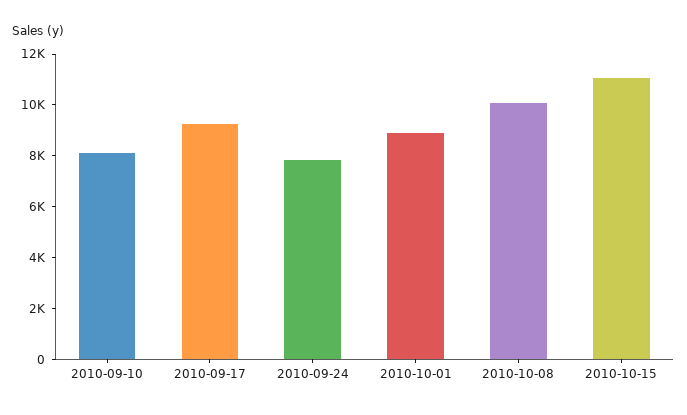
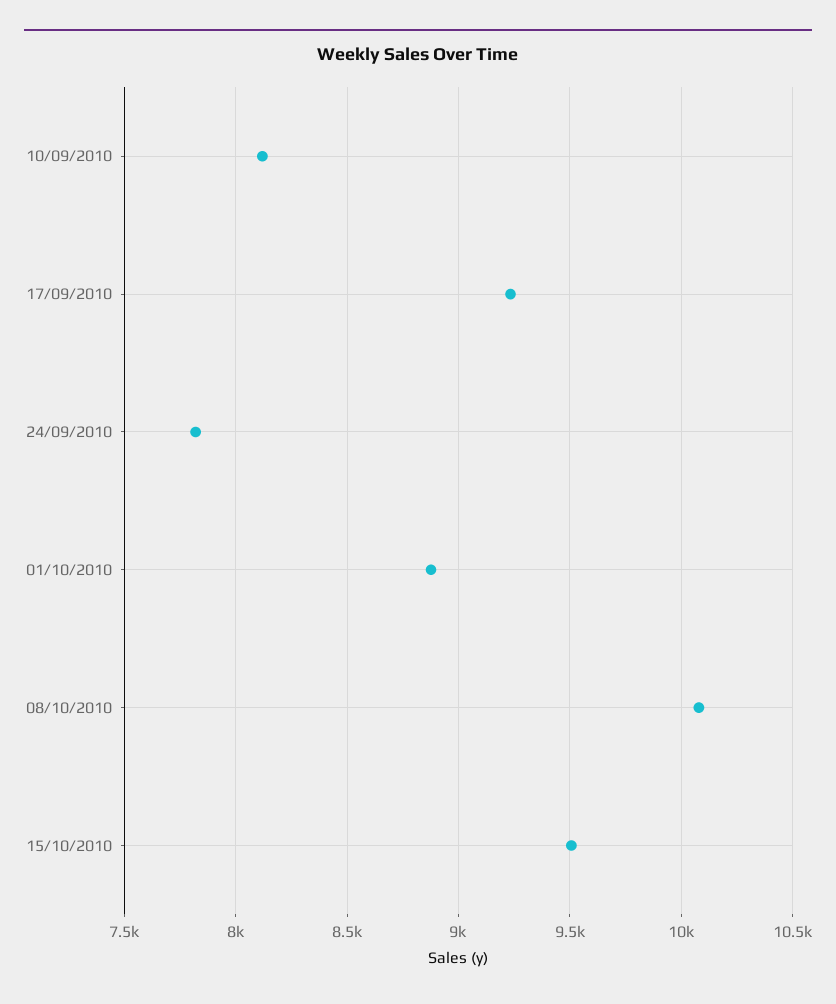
2010-10-15: 11000 -> 9500

